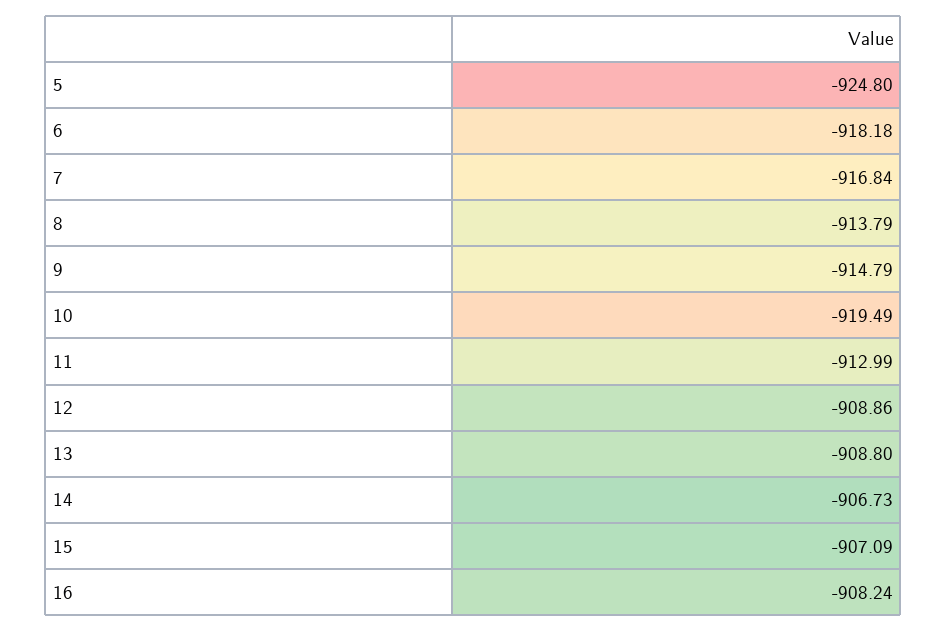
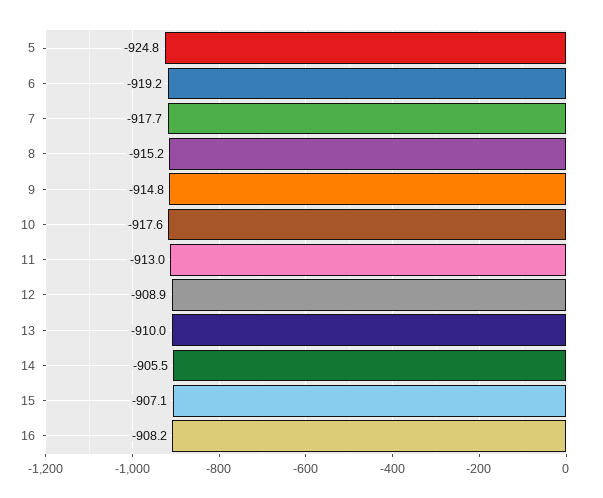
6: -918.18 -> -919.2
7: -916.84 -> -917.7
8: -913.79 -> -915.2
10: -919.49 -> -917.6
13: -908.8 -> -910
14: -906.73 -> -905.5

